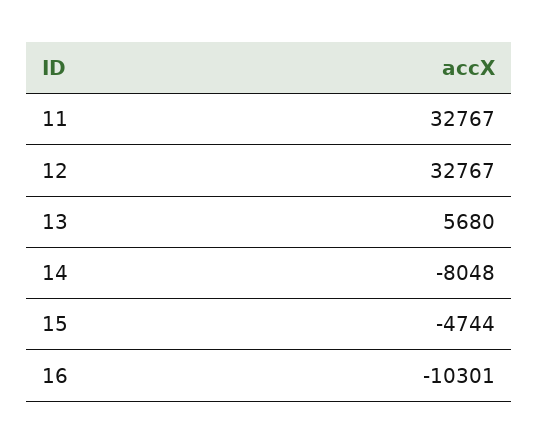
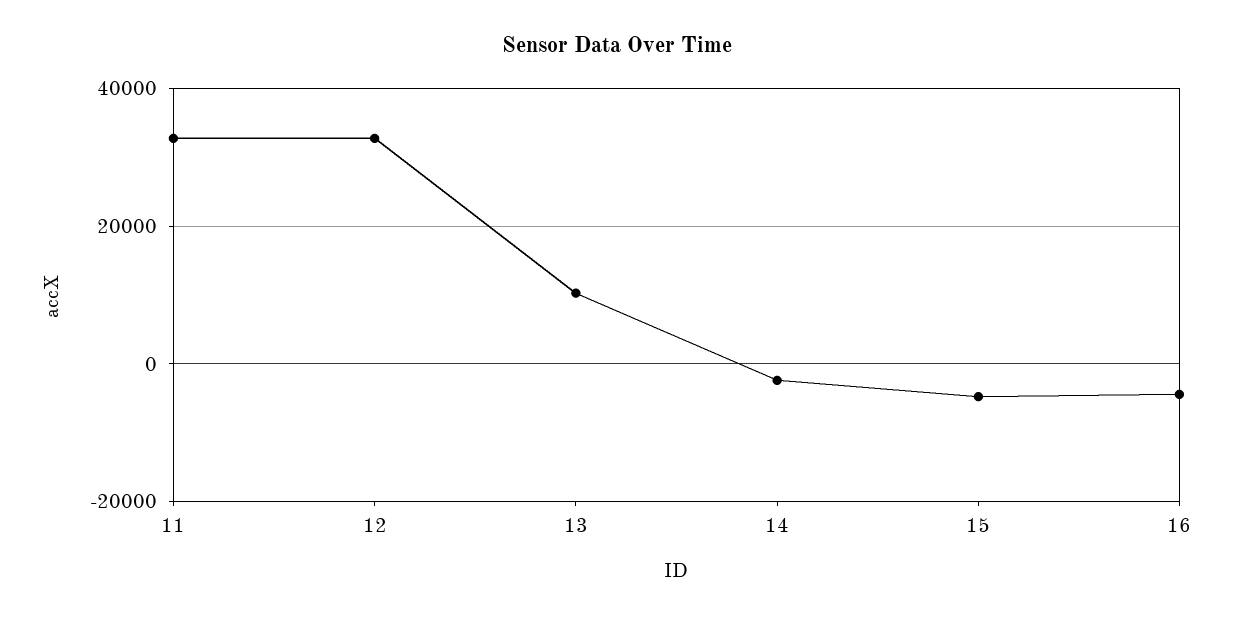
13: 5680 -> 10000
14: -8048 -> -2000
16: -10301 -> -4000

